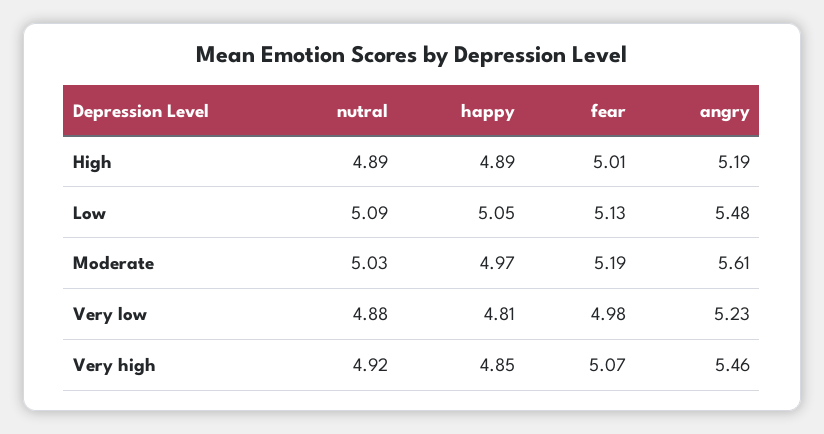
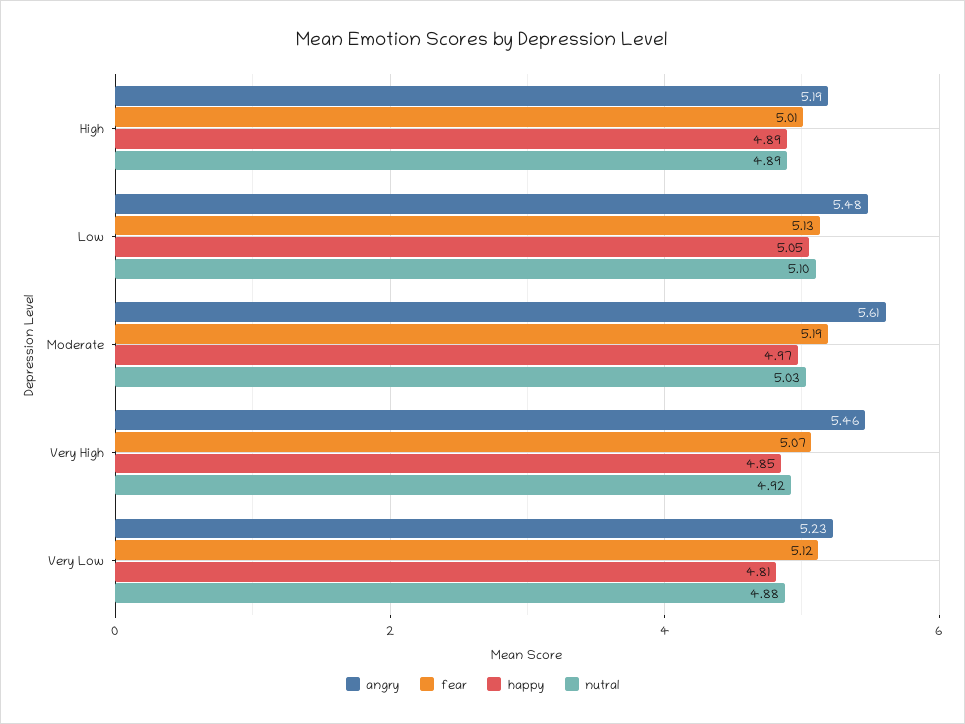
nutral, Low: 5.09 -> 5.1
fear, Very low: 4.98 -> 5.12

